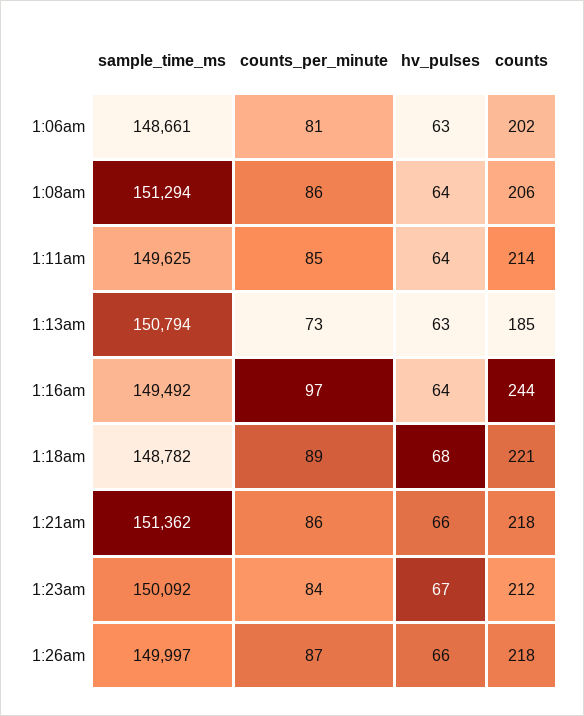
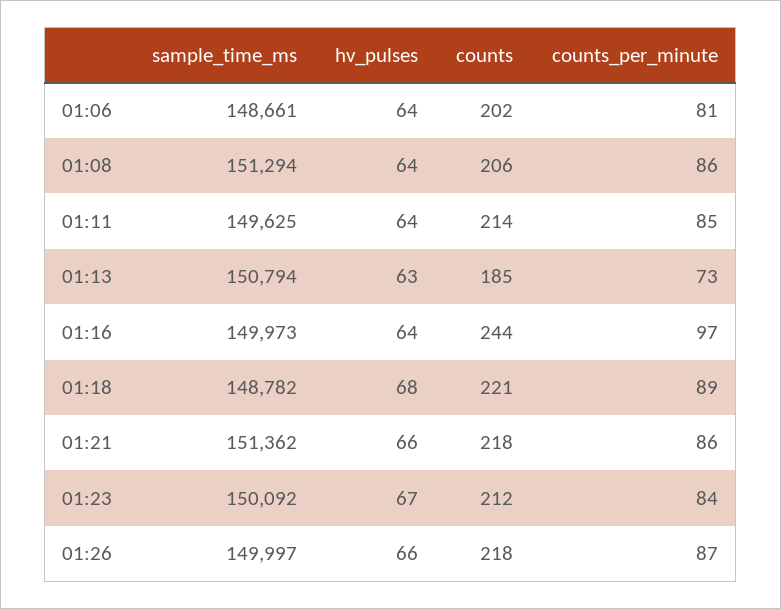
hv_pulses, 1:06am: 63 -> 64
sample_time_ms, 1:16am: 149492 -> 149973

